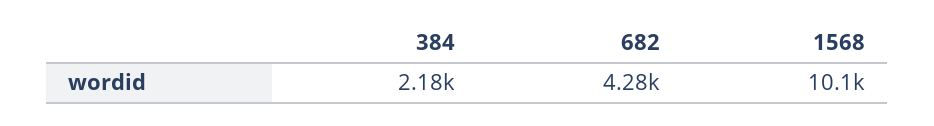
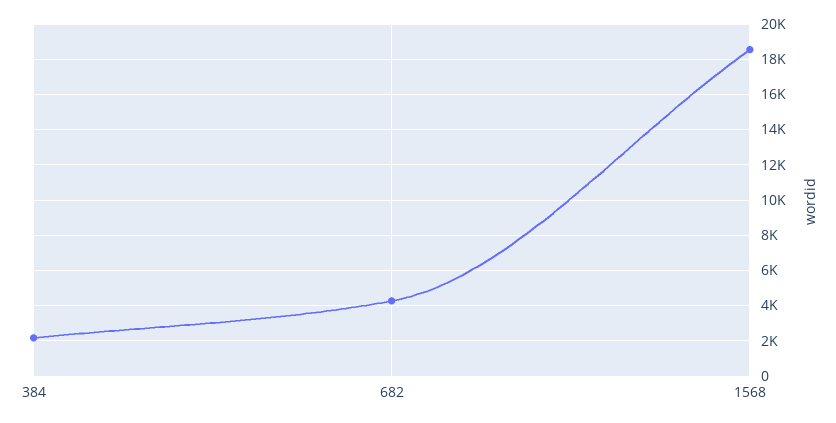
1568: 10100 -> 18500

